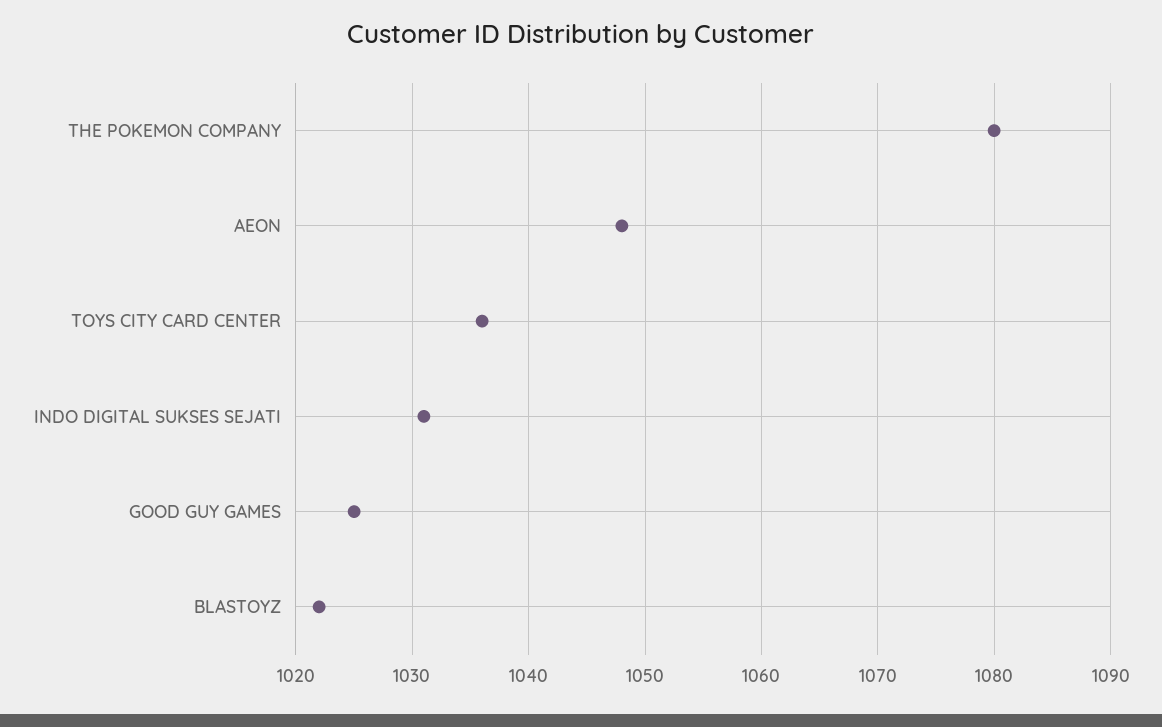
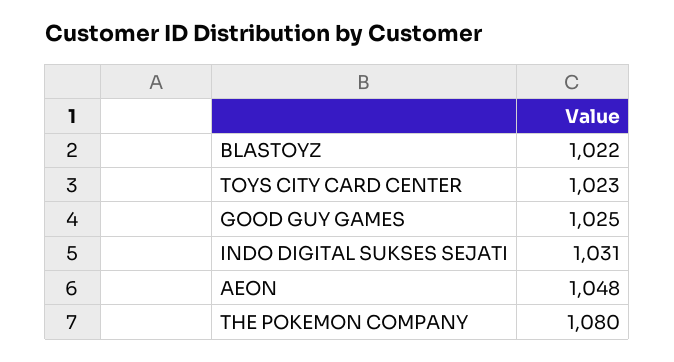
TOYS CITY CARD CENTER: 1036 -> 1023

